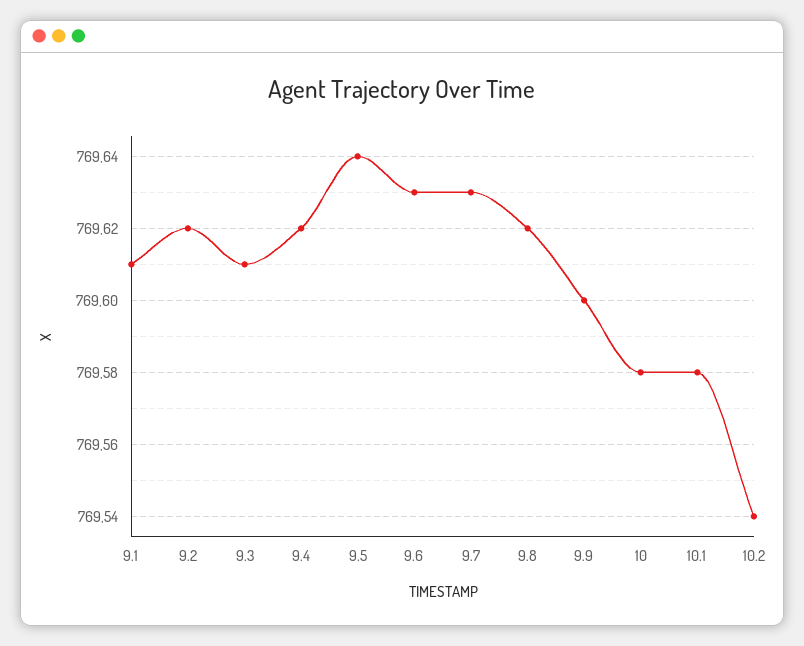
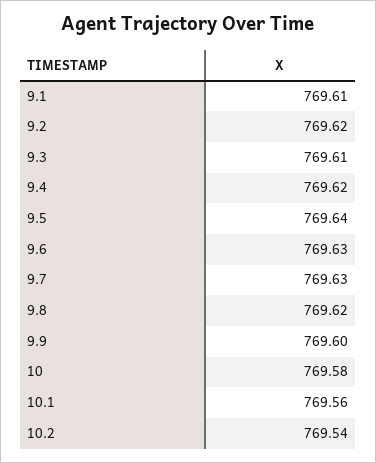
10.1: 769.58 -> 769.56

